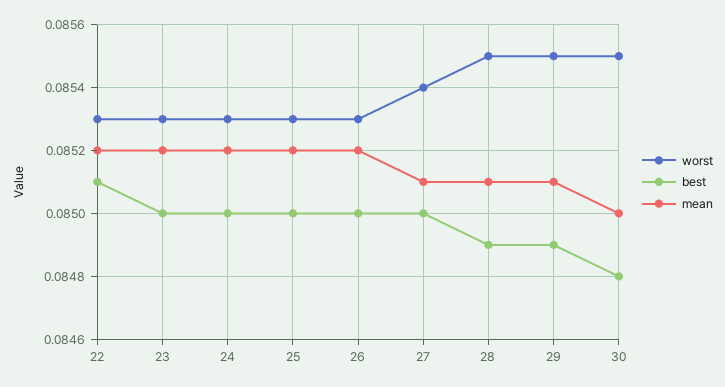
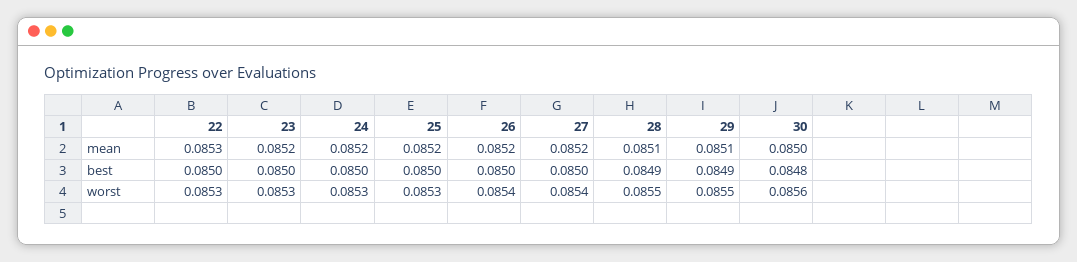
best, 22: 0.0851 -> 0.085
mean, 22: 0.0852 -> 0.0853
worst, 26: 0.0853 -> 0.0854
mean, 27: 0.0851 -> 0.0852
worst, 30: 0.0855 -> 0.0856

